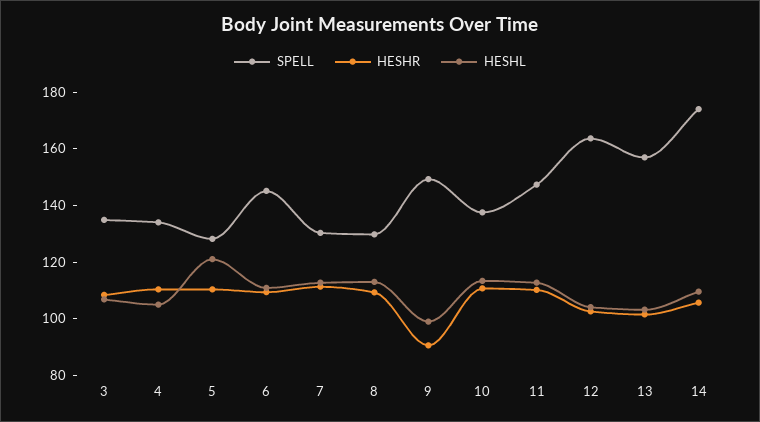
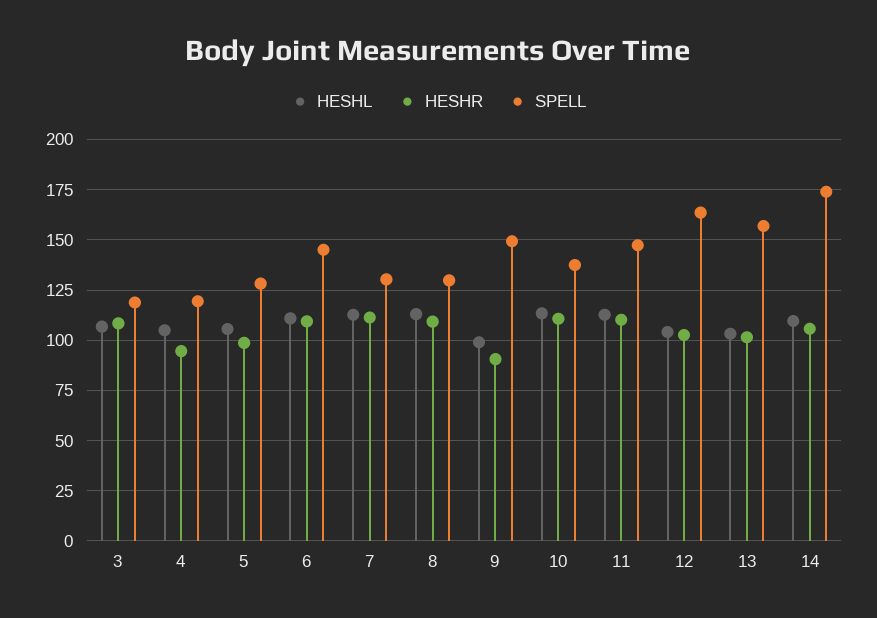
SPELL, 3: 135 -> 120
SPELL, 4: 135 -> 120
HESHR, 4: 110 -> 95
HESHR, 5: 110 -> 100
HESHL, 5: 120 -> 105

